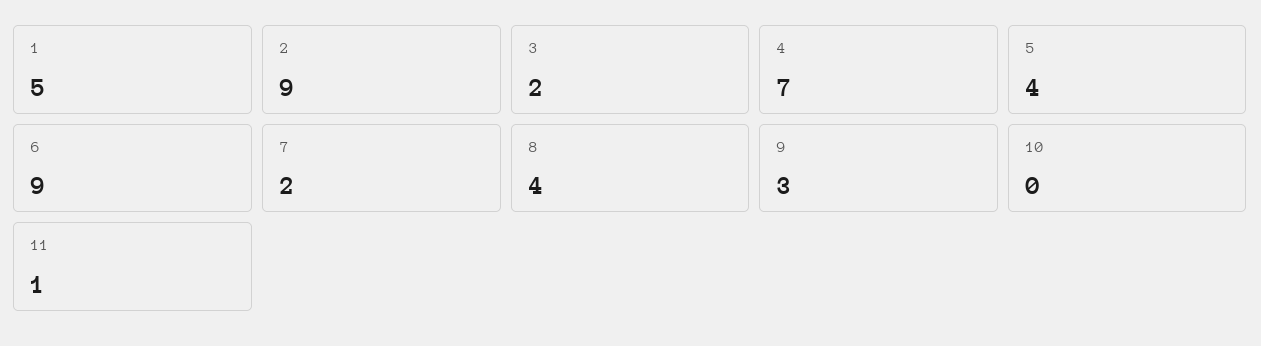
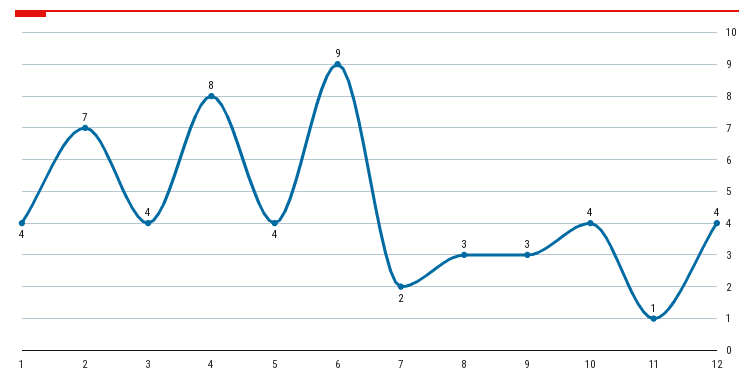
1: 5 -> 4
2: 9 -> 7
3: 2 -> 4
4: 7 -> 8
8: 4 -> 3
10: 0 -> 4
12: none -> 4

